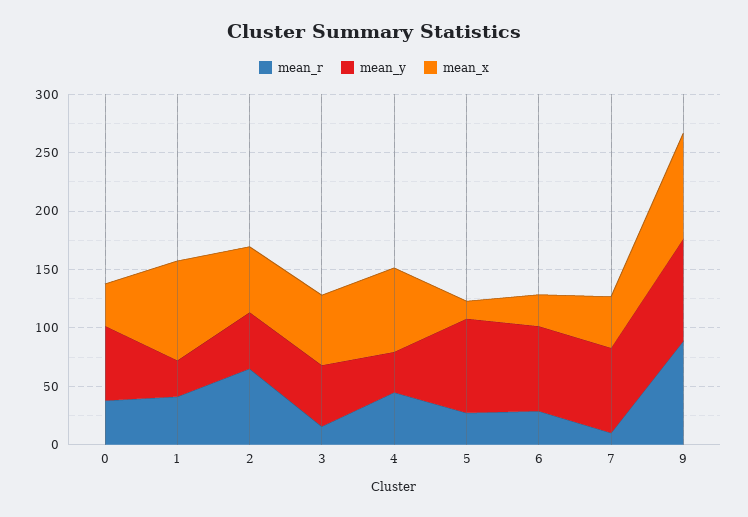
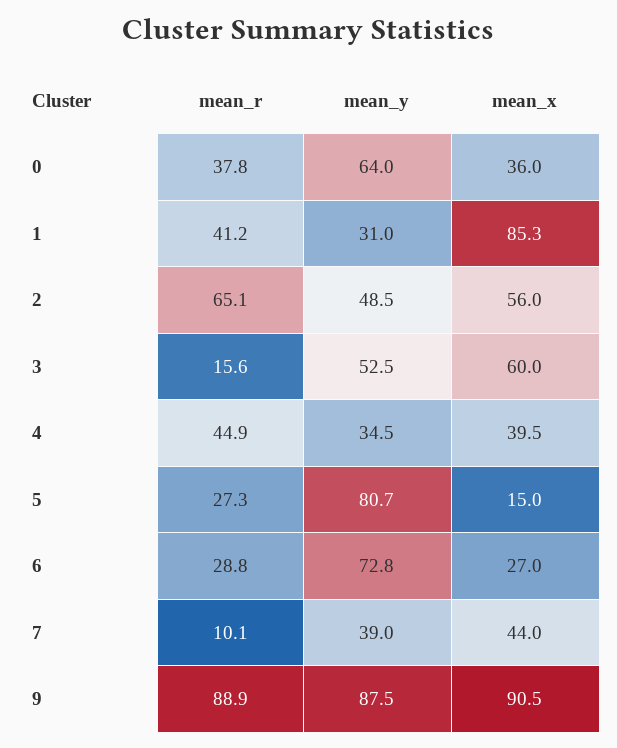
mean_x, 4: 70 -> 39.5
mean_y, 7: 70 -> 39

